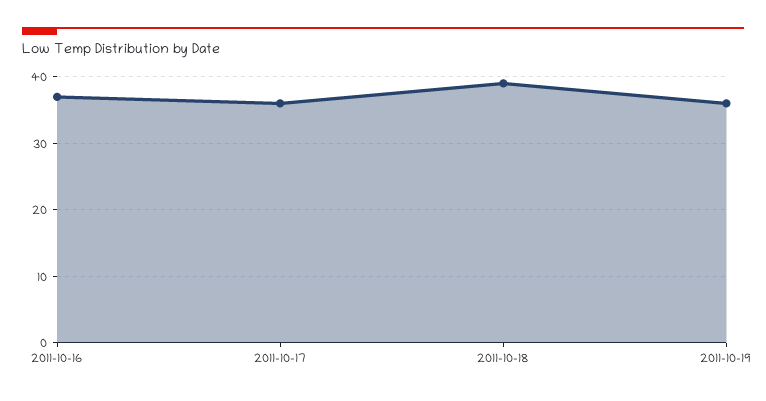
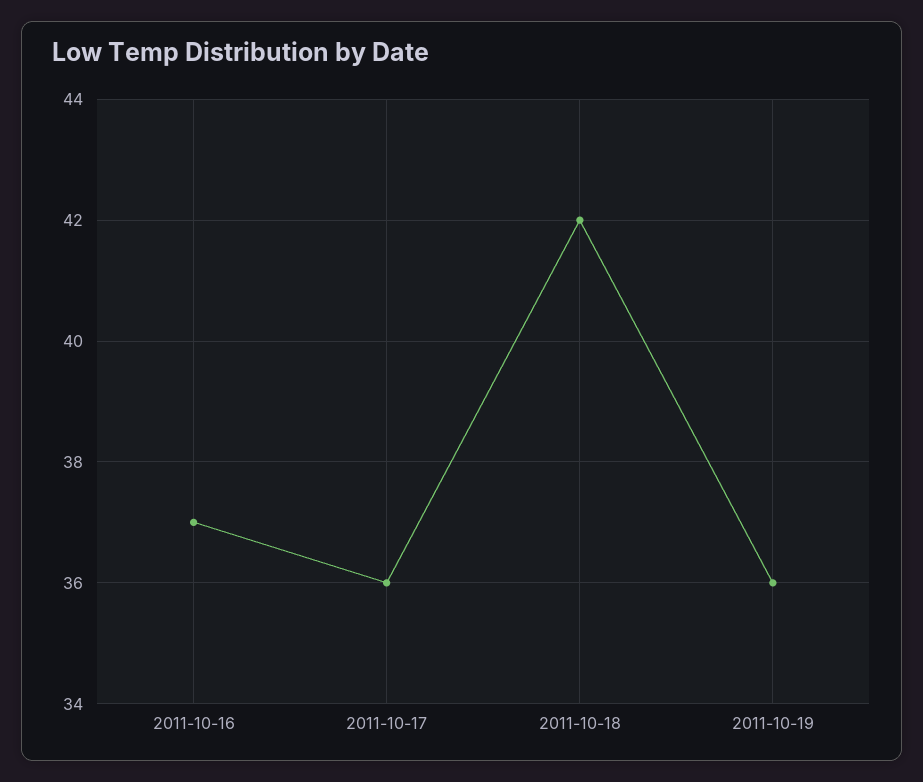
2011-10-18: 39 -> 42

